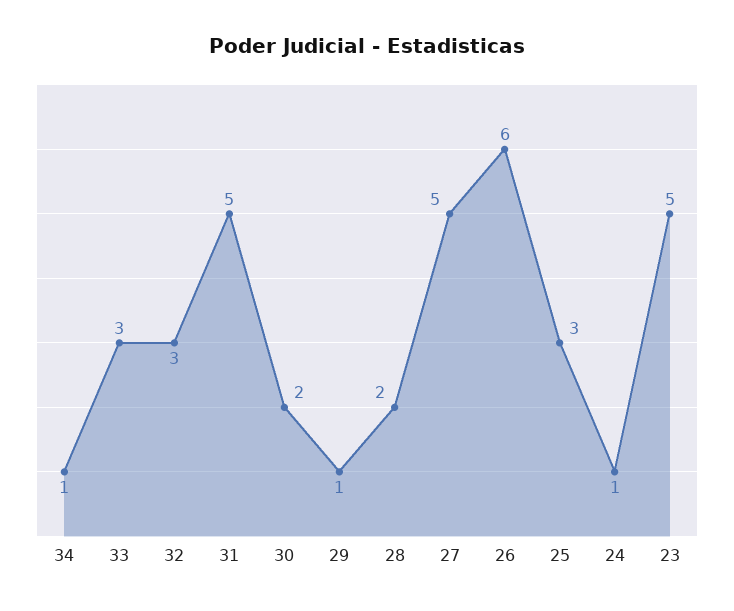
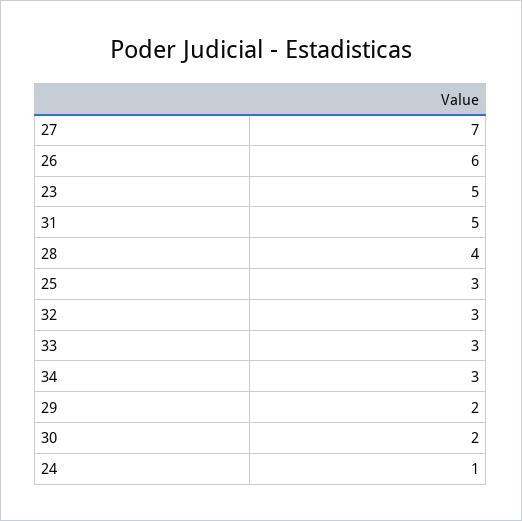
34: 1 -> 3
29: 1 -> 2
28: 2 -> 4
27: 5 -> 7

